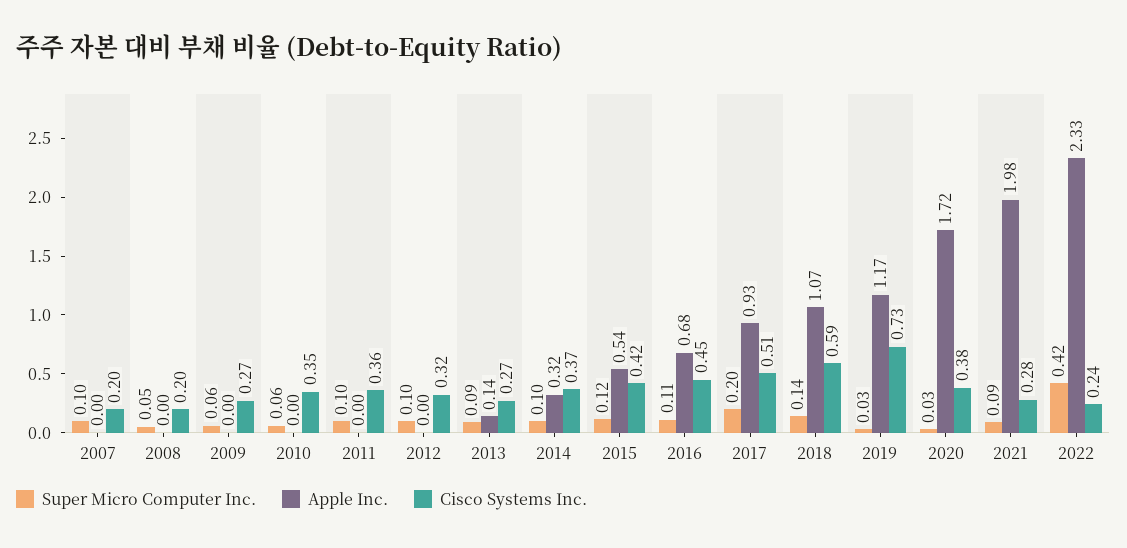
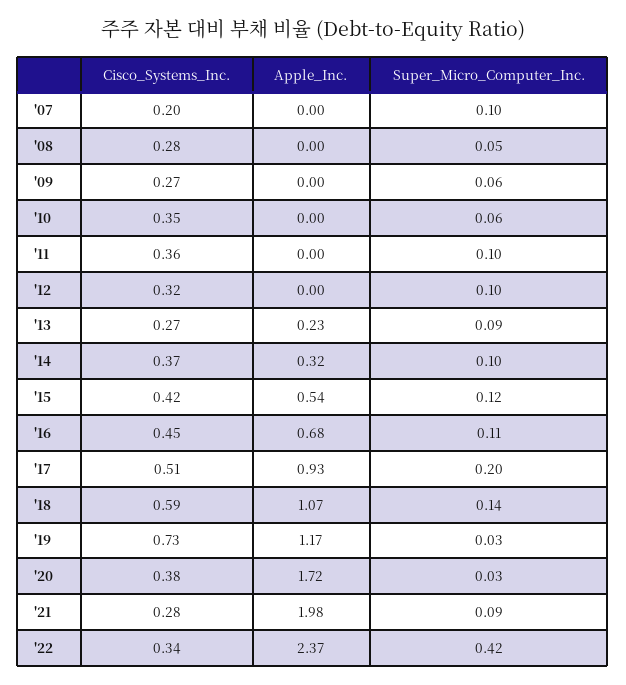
Cisco Systems Inc., 2008: 0.2 -> 0.28
Apple Inc., 2013: 0.14 -> 0.23
Apple Inc., 2022: 2.33 -> 2.37
Cisco Systems Inc., 2022: 0.24 -> 0.34

